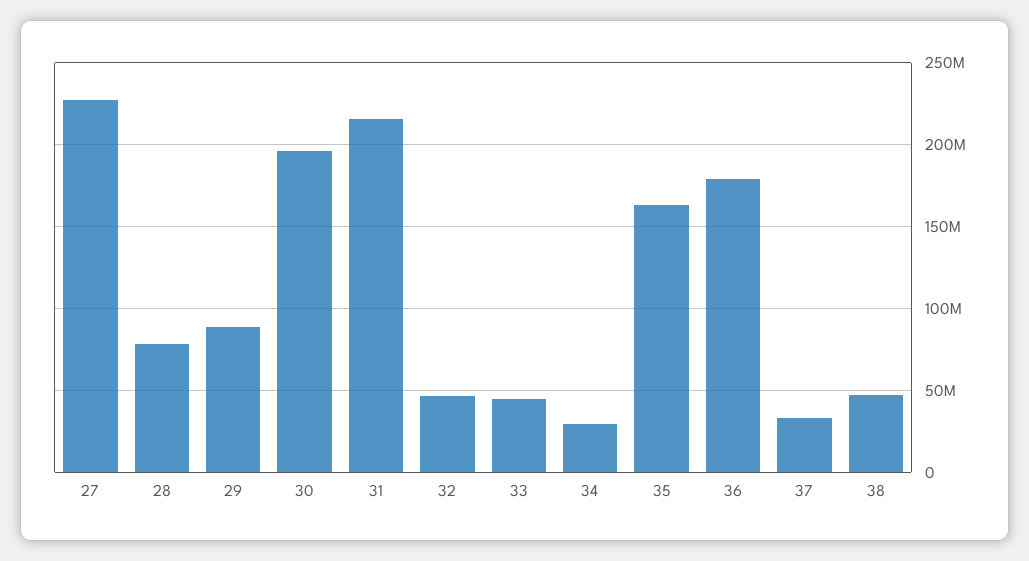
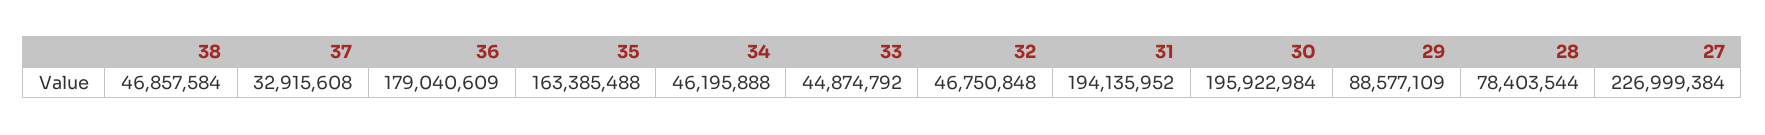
31: 215000000 -> 194135952
34: 30000000 -> 46195888

